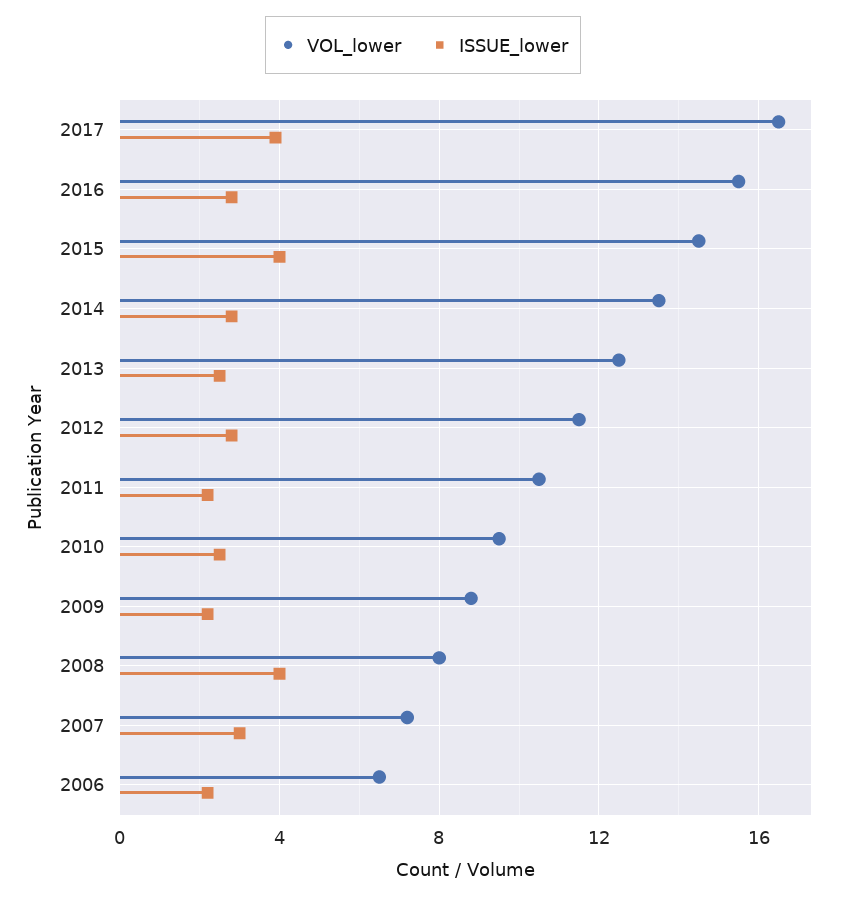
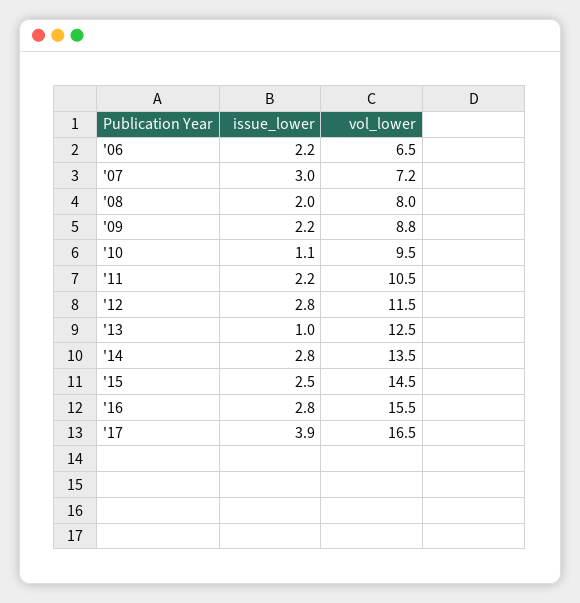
ISSUE_lower, 2015: 4 -> 2.5
ISSUE_lower, 2013: 2.5 -> 1
ISSUE_lower, 2010: 2.5 -> 1.1
ISSUE_lower, 2008: 4 -> 2

